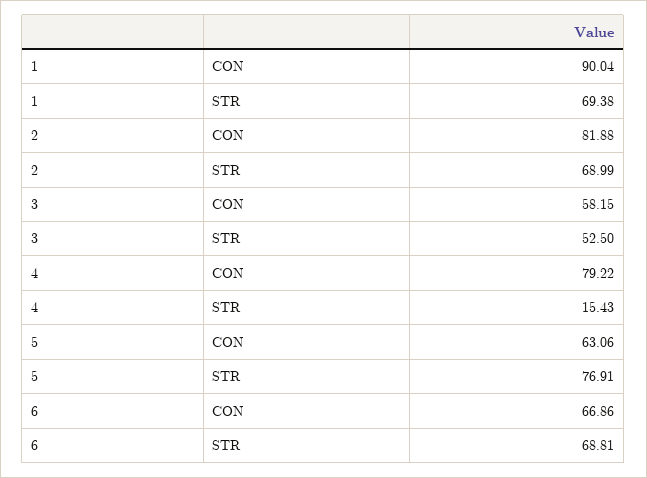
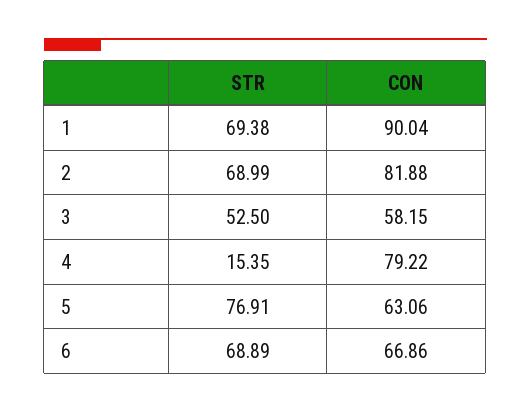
4, STR: 15.43 -> 15.35
6, STR: 68.81 -> 68.89

